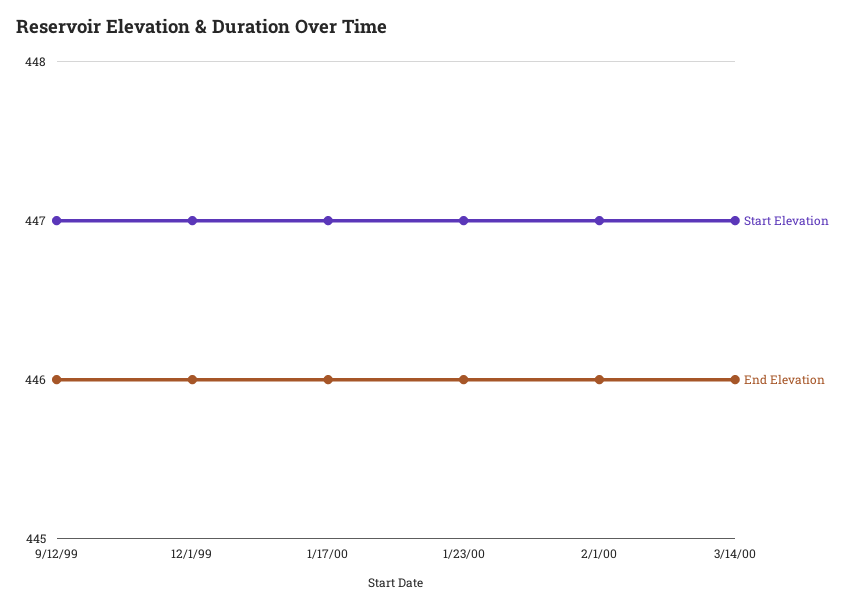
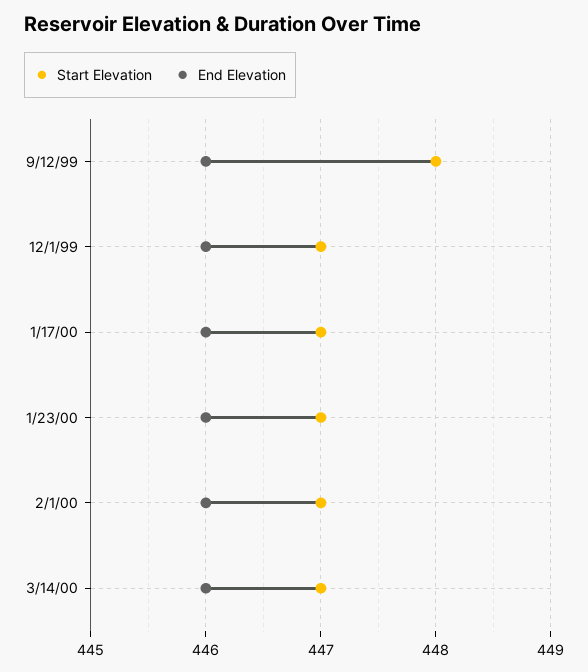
Start Elevation, 9/12/99: 447 -> 448

